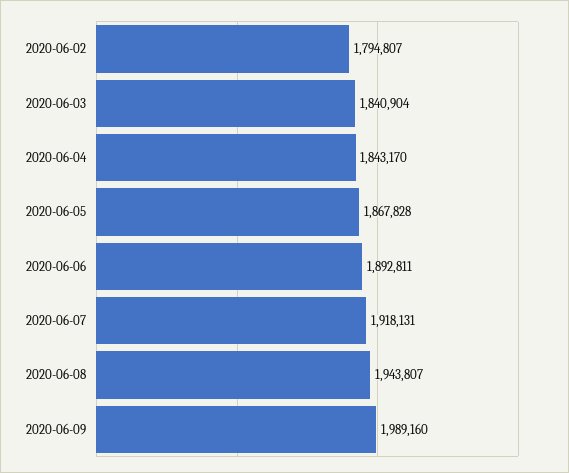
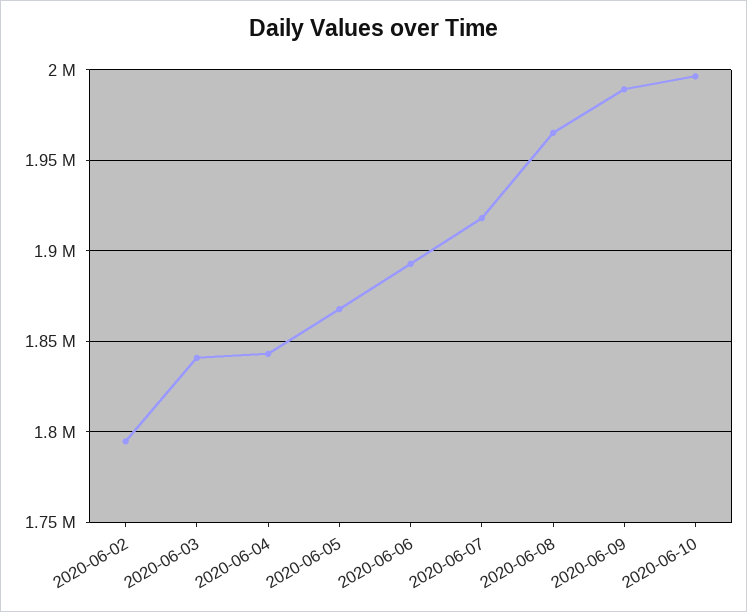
2020-06-08: 1943807 -> 1965000
2020-06-10: none -> 1995000

